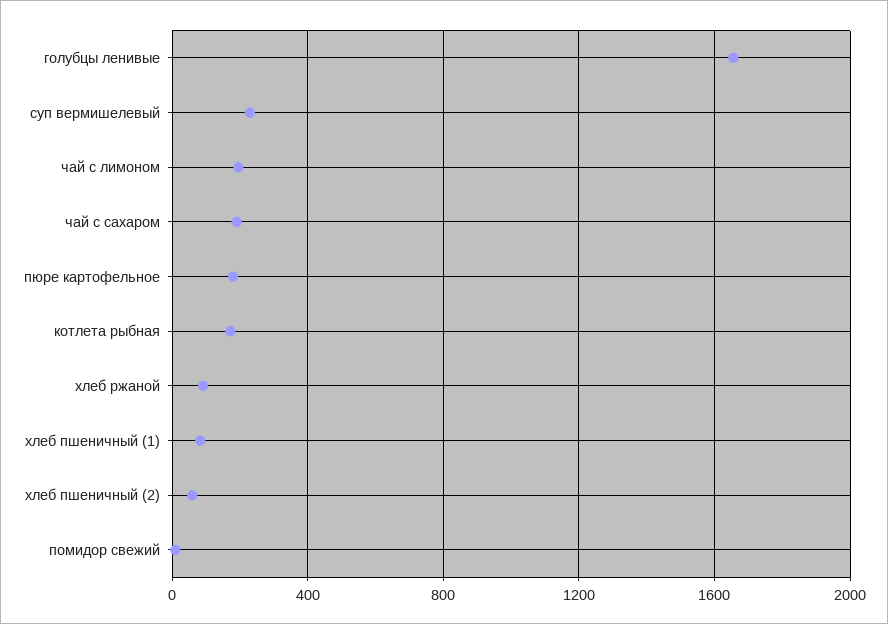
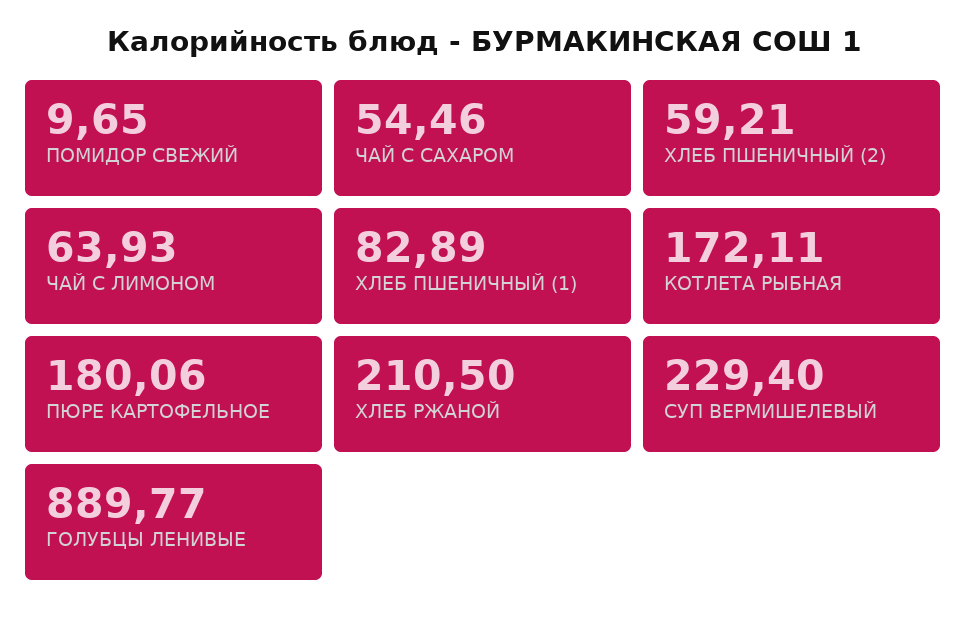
голубцы ленивые: 1650 -> 889.77
чай с лимоном: 200 -> 63.93
чай с сахаром: 200 -> 54.46
хлеб ржаной: 100 -> 210.5

